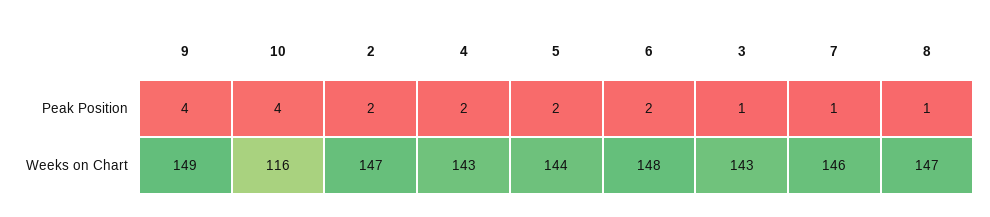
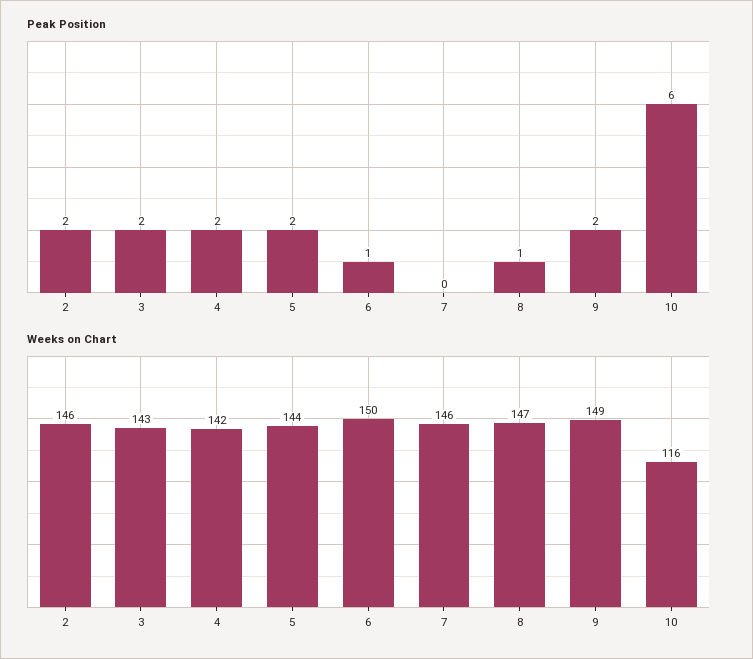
Peak Position, 9: 4 -> 2
Peak Position, 10: 4 -> 6
Peak Position, 6: 2 -> 1
Peak Position, 3: 1 -> 2
Peak Position, 7: 1 -> 0
Weeks on Chart, 2: 147 -> 146
Weeks on Chart, 4: 143 -> 142
Weeks on Chart, 6: 148 -> 150

